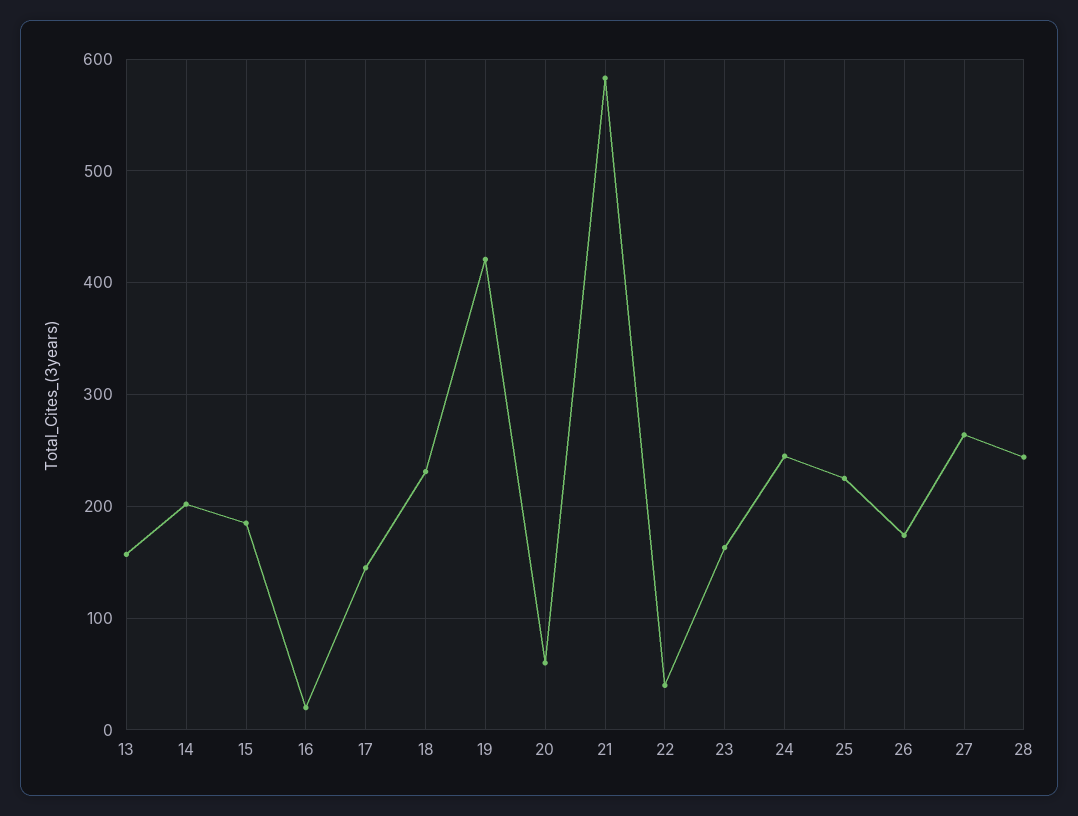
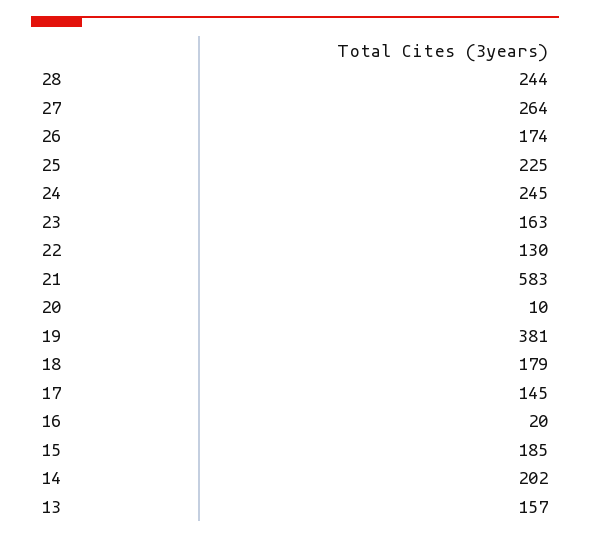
18: 230 -> 179
19: 420 -> 381
20: 60 -> 10
22: 40 -> 130

